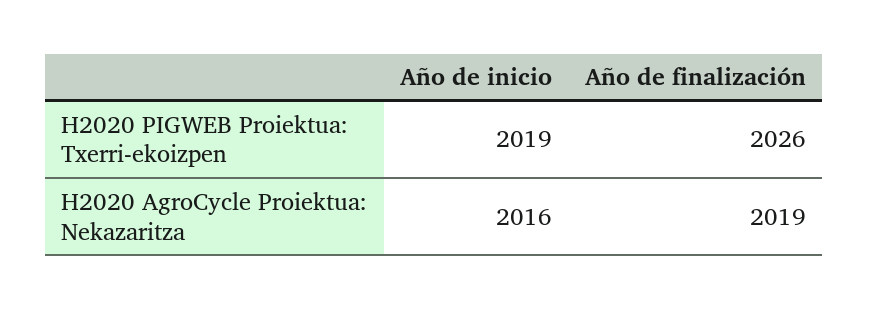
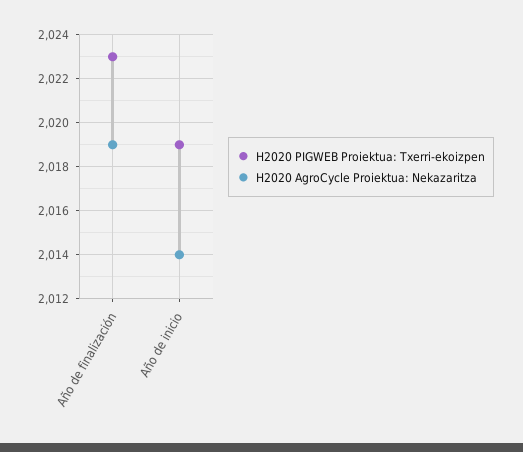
H2020 PIGWEB Proiektua: Txerri-ekoizpen, Año de finalización: 2026 -> 2023
H2020 AgroCycle Proiektua: Nekazaritza, Año de inicio: 2016 -> 2014

